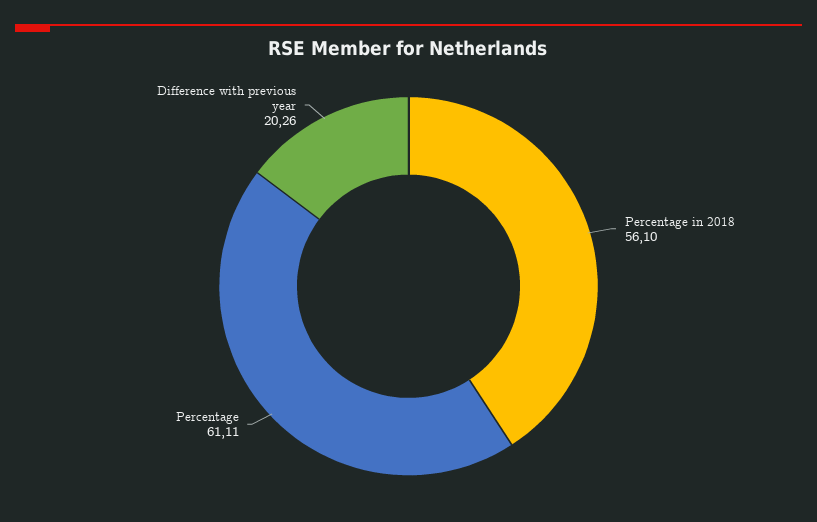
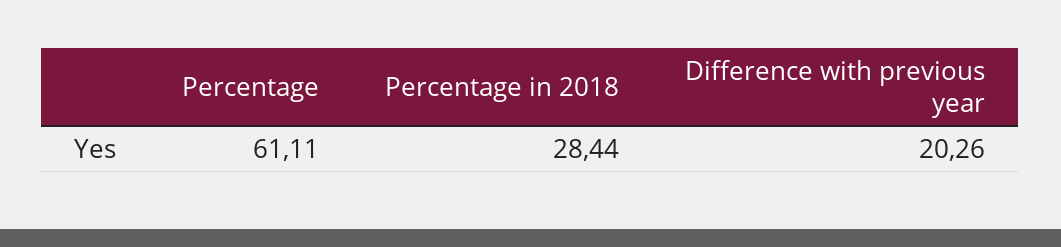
Percentage in 2018: 56.1 -> 28.44

